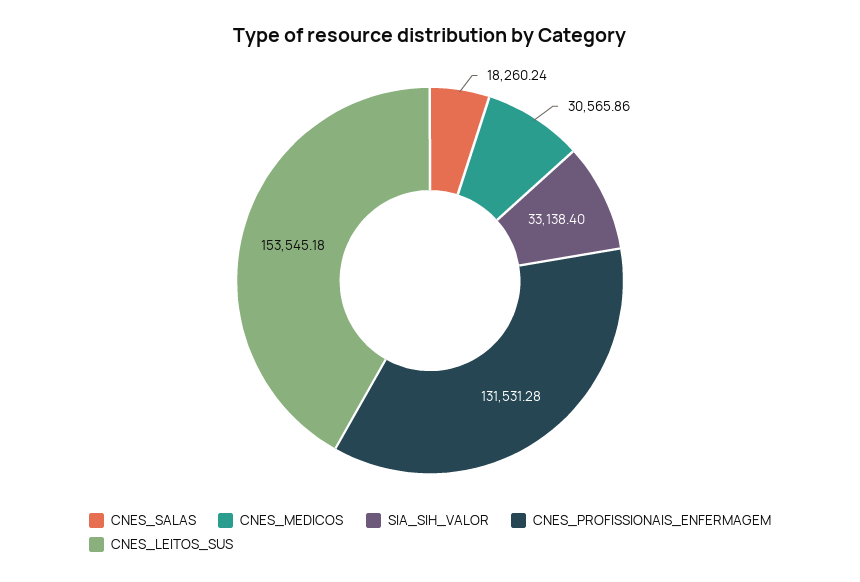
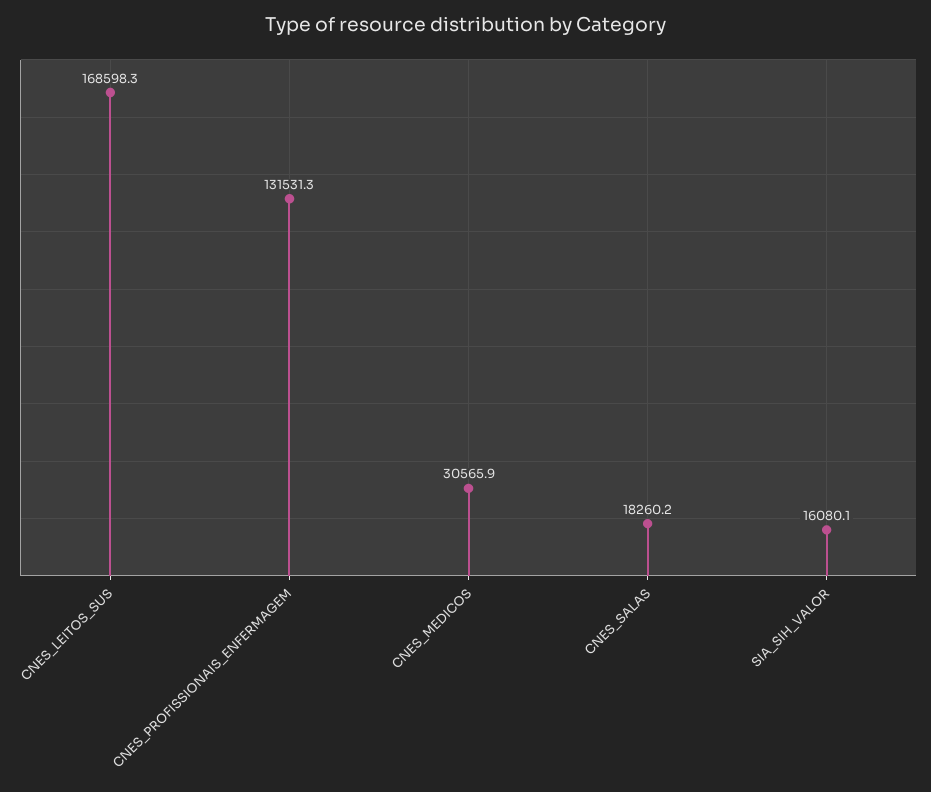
SIA_SIH_VALOR: 33138.4 -> 16080.1
CNES_LEITOS_SUS: 153545.18 -> 168598.3

